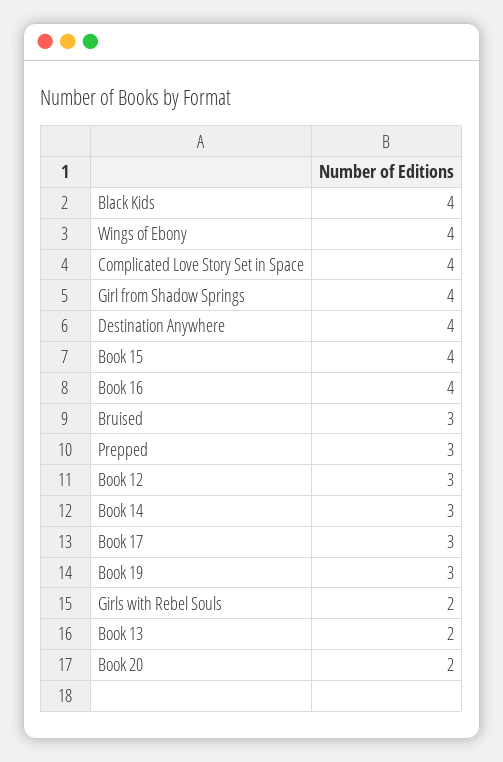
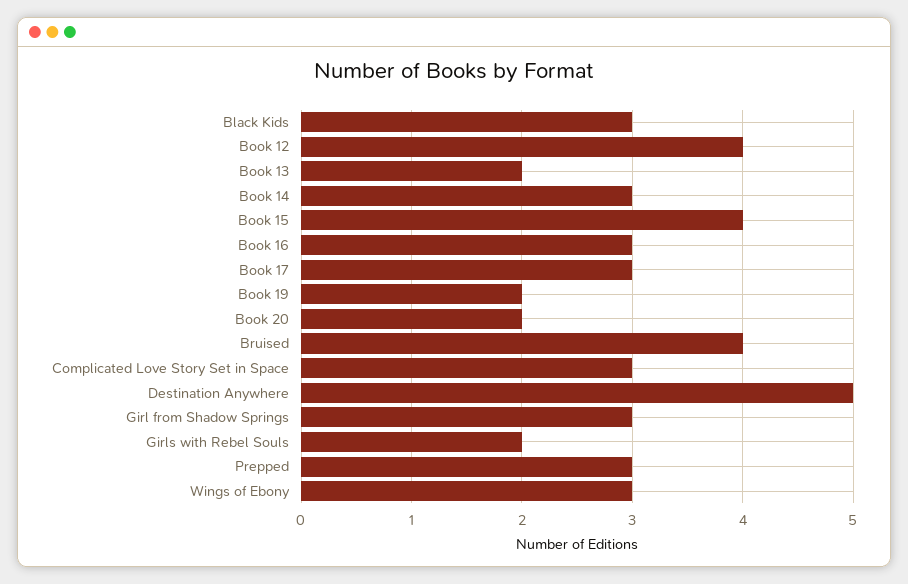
Black Kids: 4 -> 3
Wings of Ebony: 4 -> 3
Complicated Love Story Set in Space: 4 -> 3
Girl from Shadow Springs: 4 -> 3
Destination Anywhere: 4 -> 5
Book 16: 4 -> 3
Bruised: 3 -> 4
Book 12: 3 -> 4
Book 19: 3 -> 2

